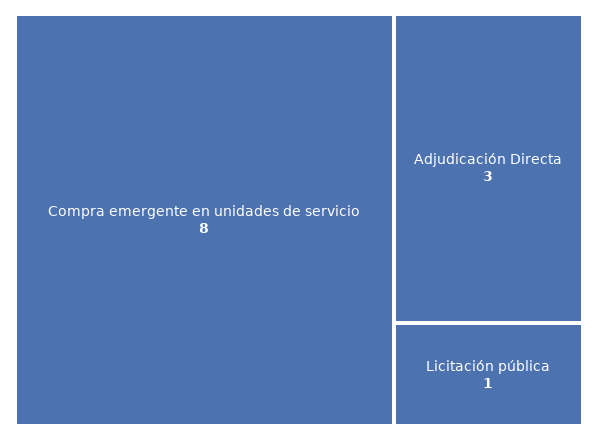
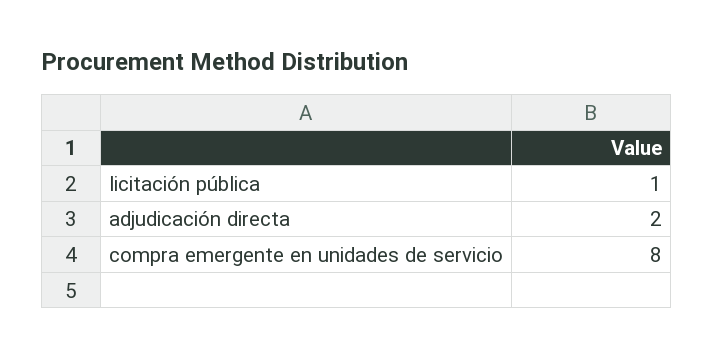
Adjudicación Directa: 3 -> 2

